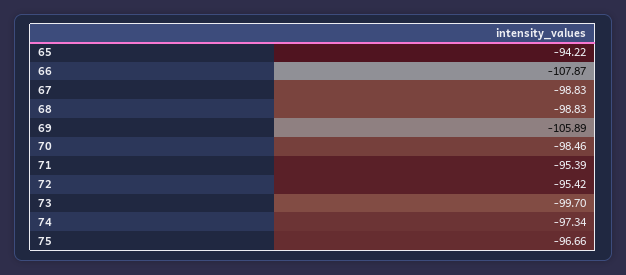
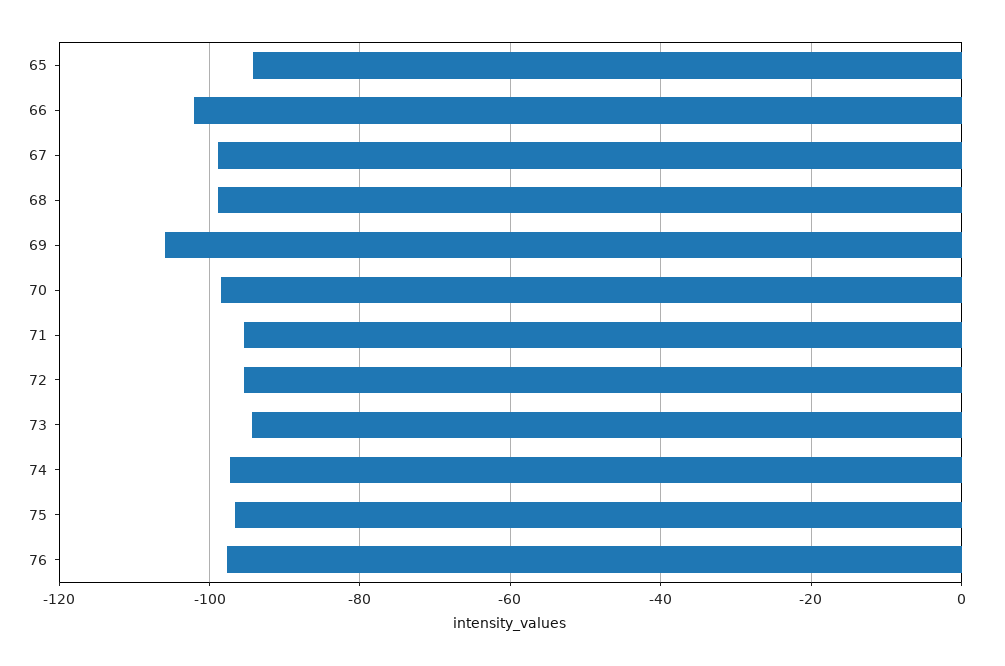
66: -107.87 -> -102
73: -99.7 -> -94
76: none -> -98

